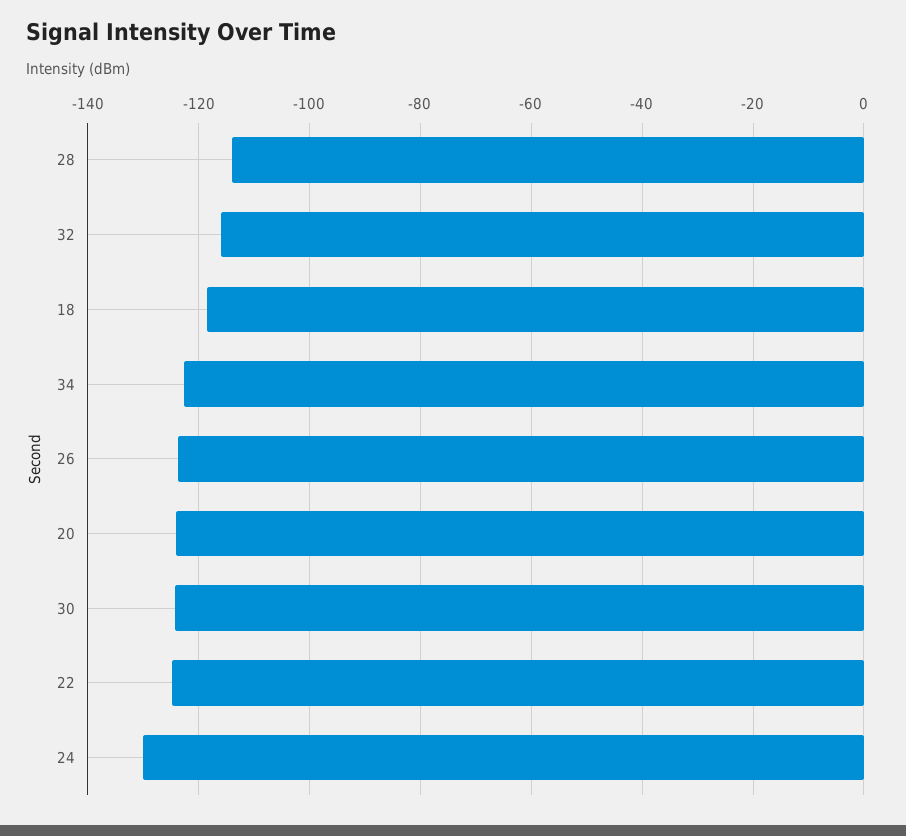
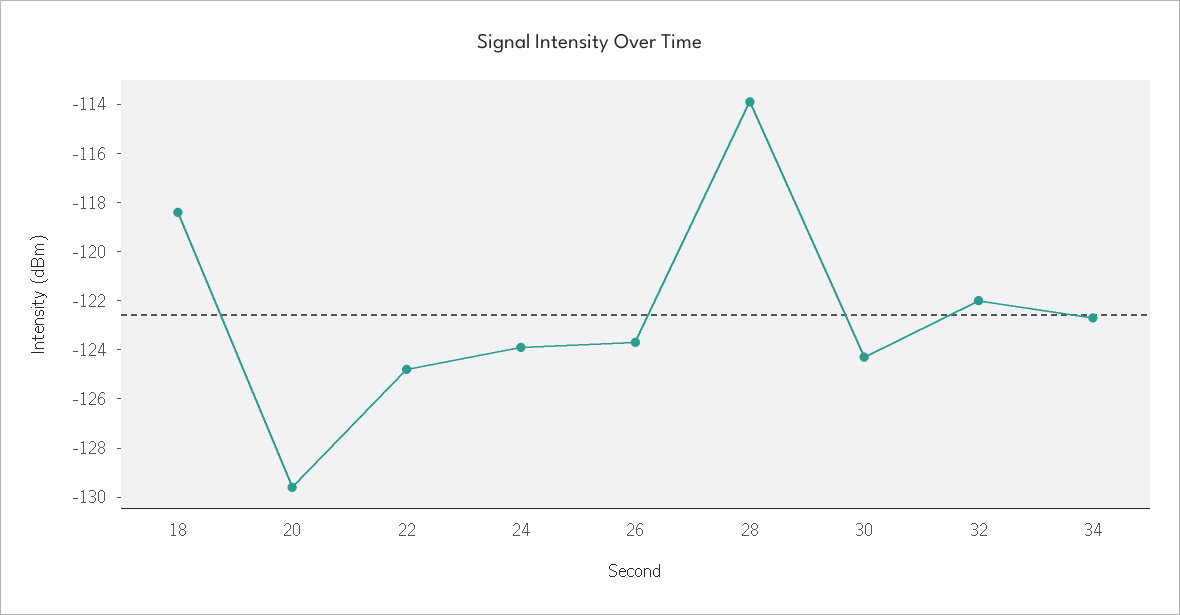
32: -116 -> -122
20: -124 -> -129.5
24: -130 -> -124

